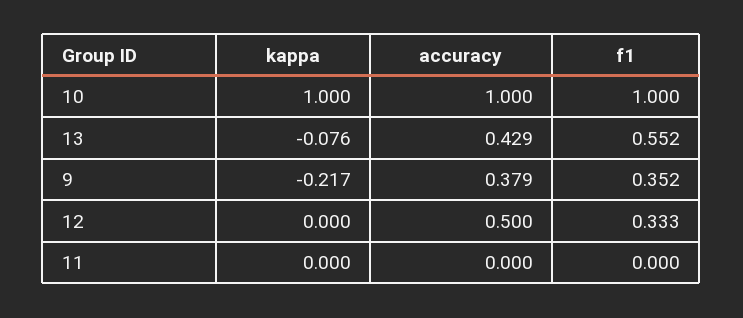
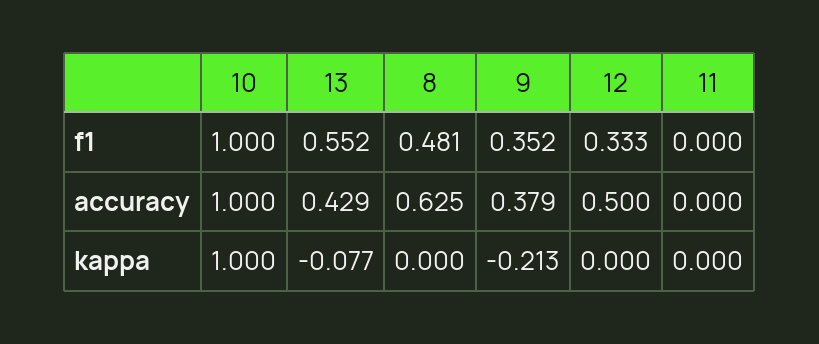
kappa, 13: -0.076 -> -0.077
kappa, 9: -0.217 -> -0.213
f1, 8: none -> 0.481
accuracy, 8: none -> 0.625
kappa, 8: none -> 0

